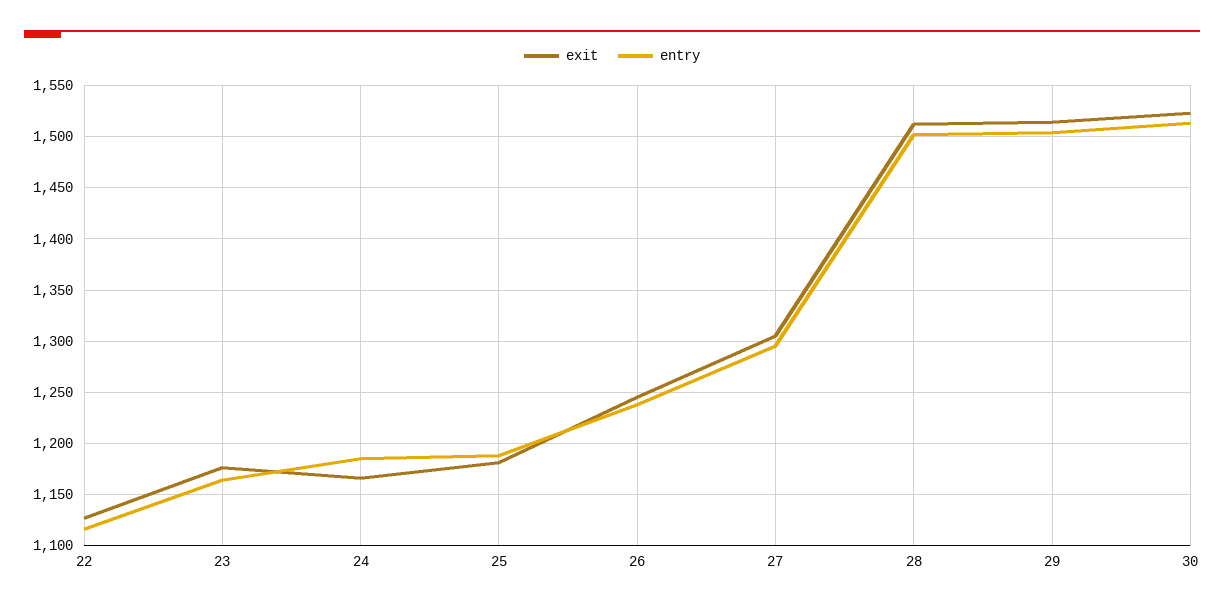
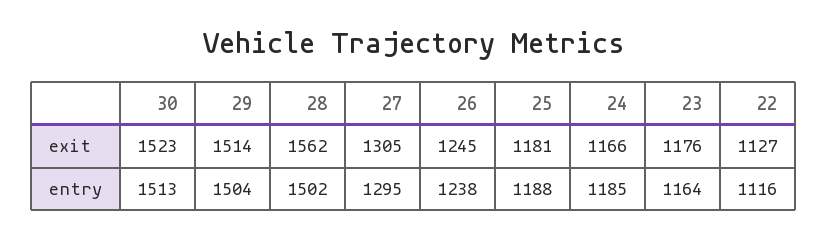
exit, 28: 1510 -> 1562

